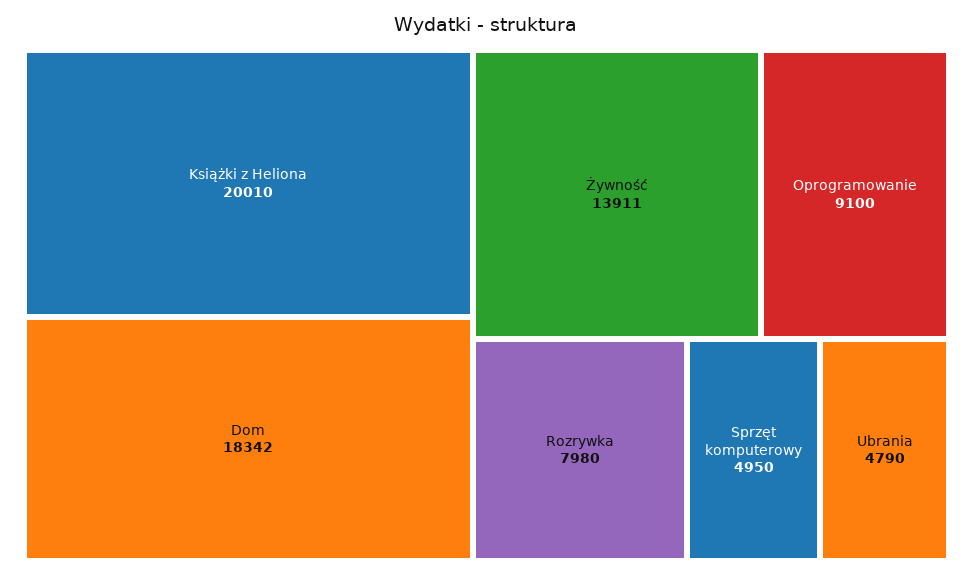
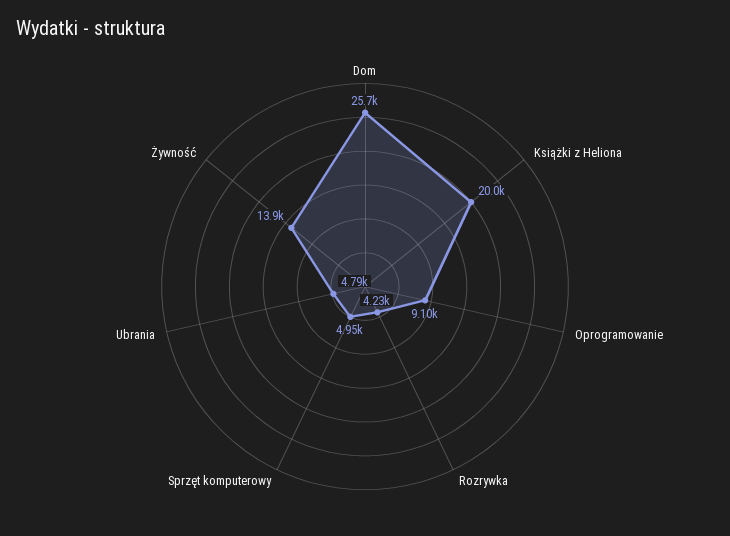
Dom: 18342 -> 25700
Rozrywka: 7980 -> 4230

